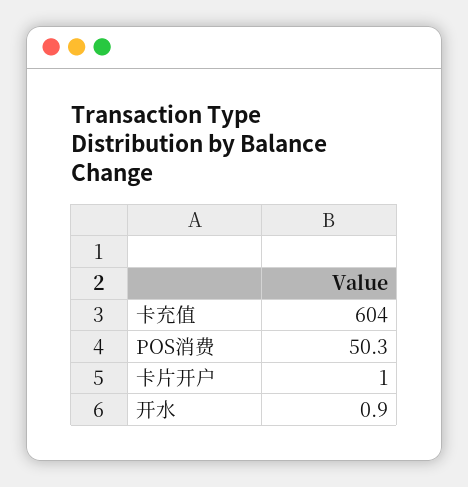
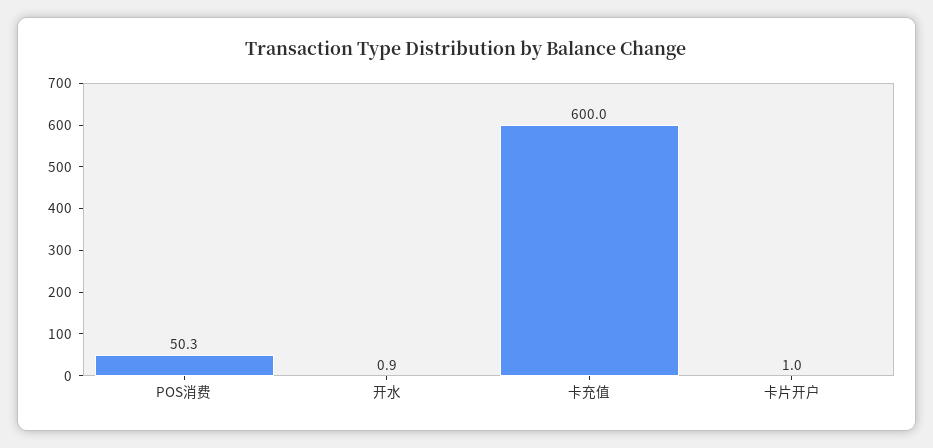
卡充值: 604 -> 600

